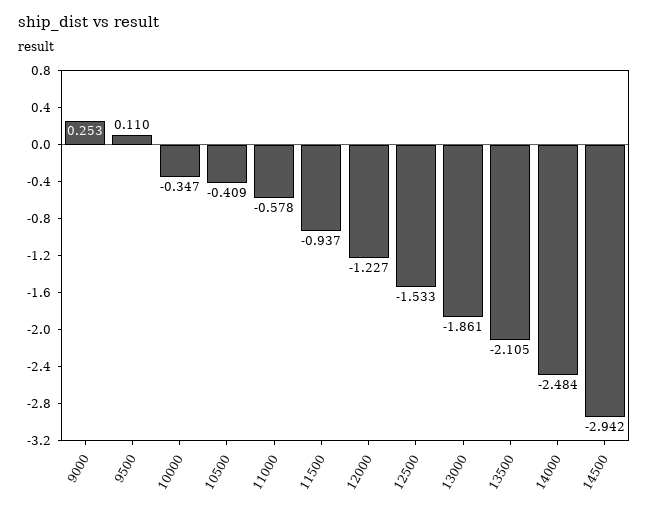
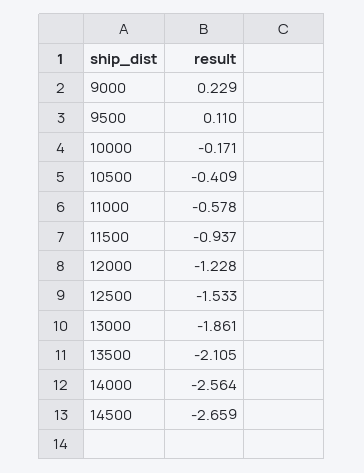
9000: 0.253 -> 0.229
10000: -0.347 -> -0.171
12000: -1.227 -> -1.228
14000: -2.484 -> -2.564
14500: -2.942 -> -2.659

